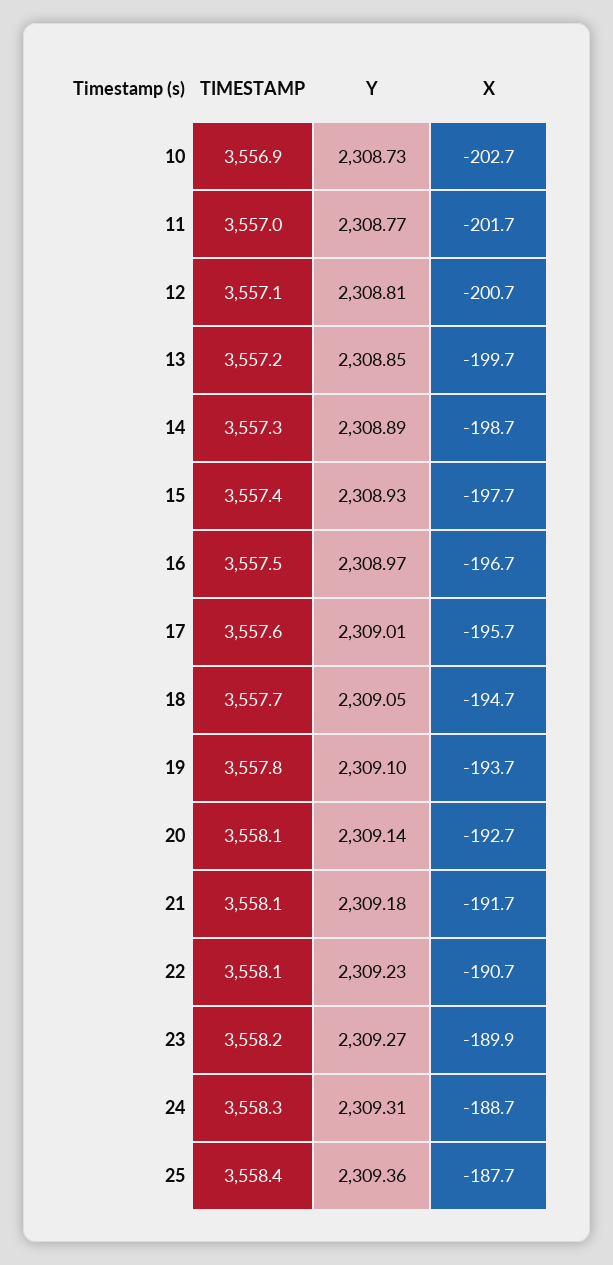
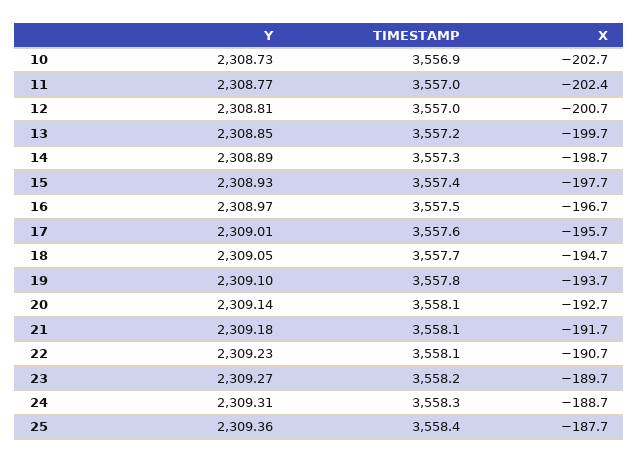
X, 11: -201.7 -> -202.4
TIMESTAMP, 12: 3557.1 -> 3557
X, 23: -189.9 -> -189.7

